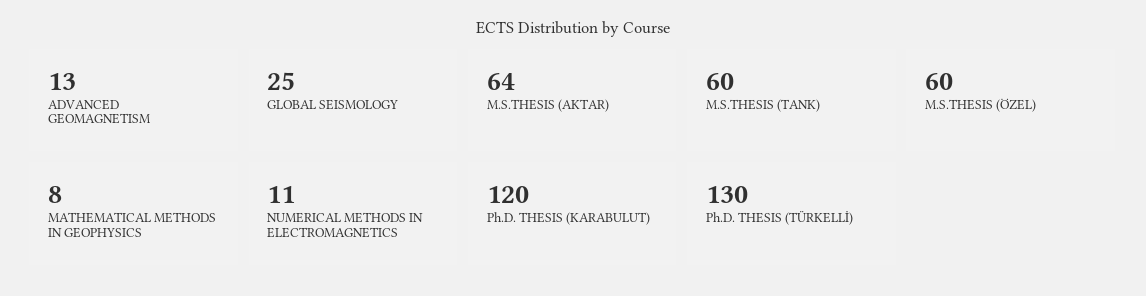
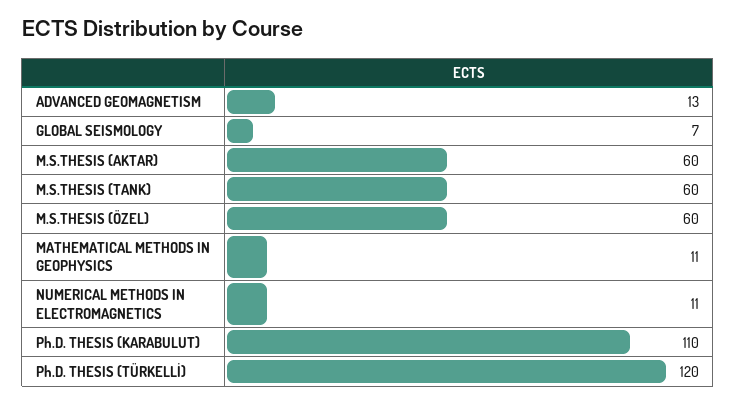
GLOBAL SEISMOLOGY: 25 -> 7
M.S.THESIS (AKTAR): 64 -> 60
MATHEMATICAL METHODS IN GEOPHYSICS: 8 -> 11
Ph.D. THESIS (KARABULUT): 120 -> 110
Ph.D. THESIS (TÜRKELLİ): 130 -> 120

